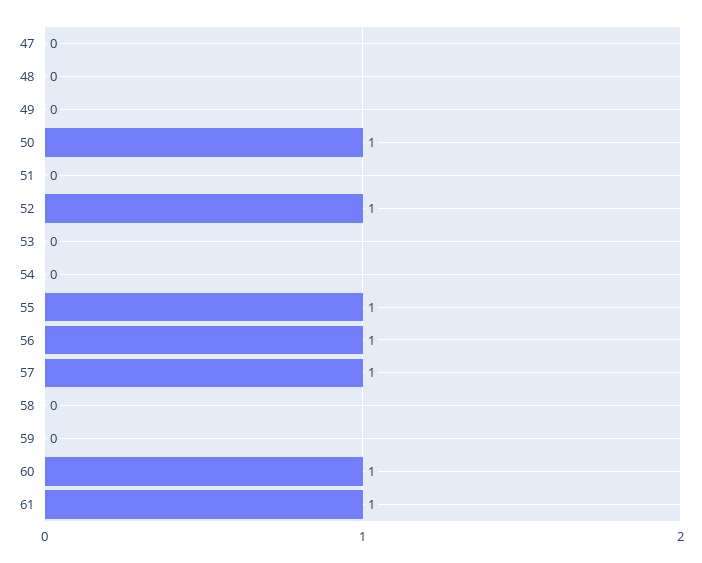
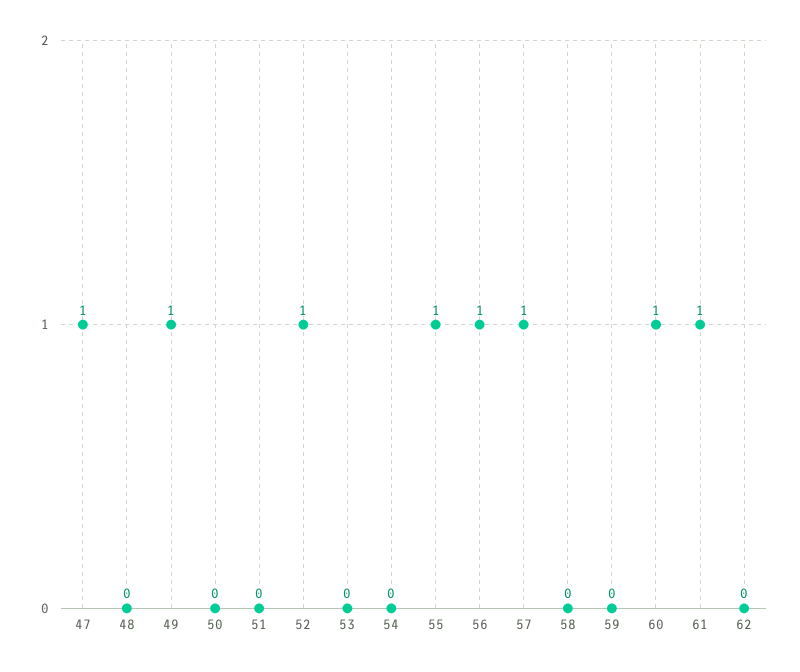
47: 0 -> 1
49: 0 -> 1
50: 1 -> 0
62: none -> 0

